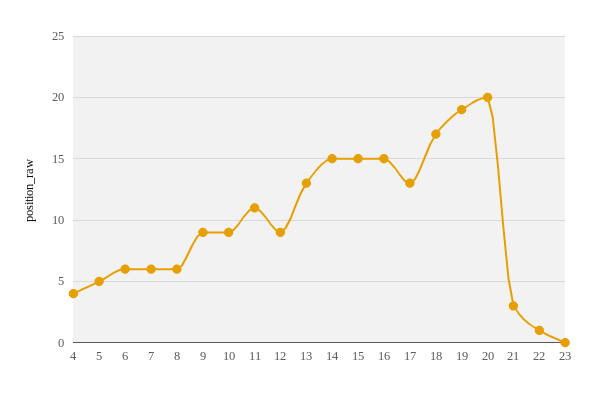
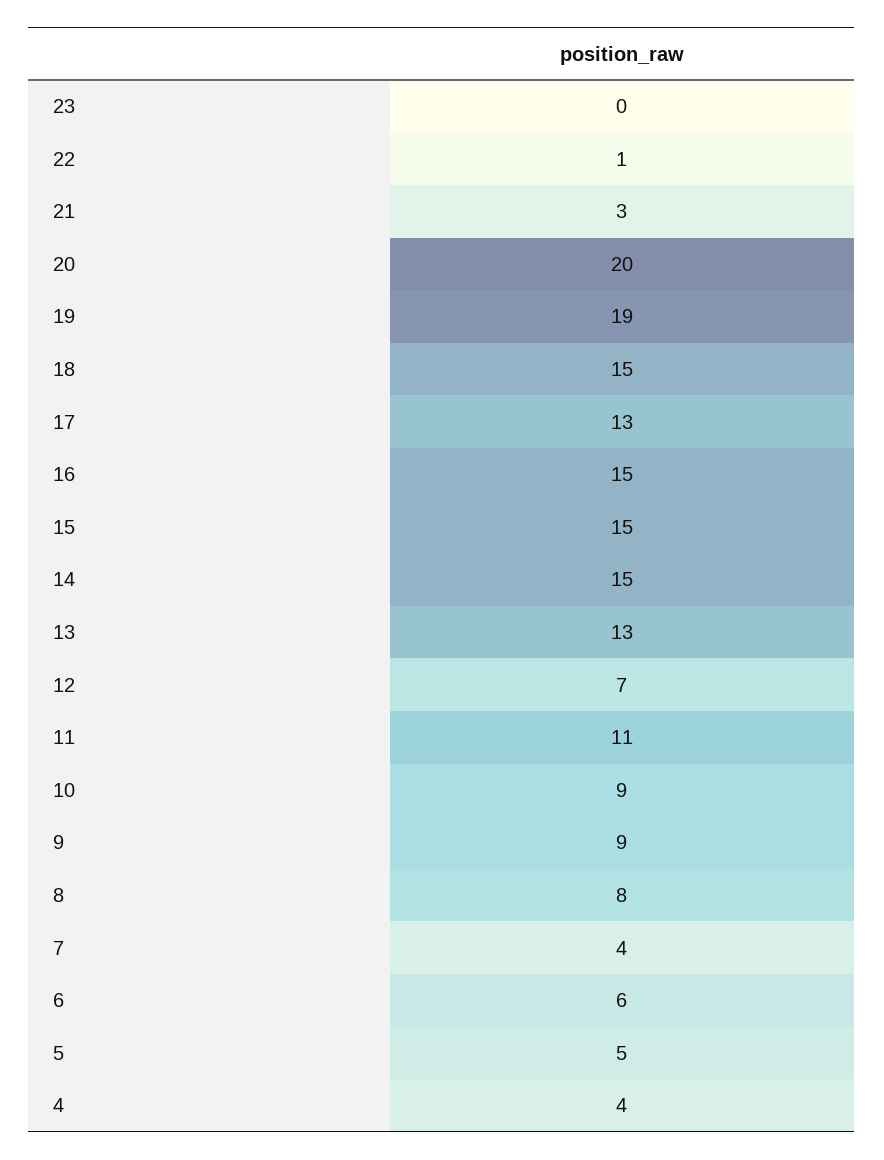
7: 6 -> 4
8: 6 -> 8
12: 9 -> 7
18: 17 -> 15

